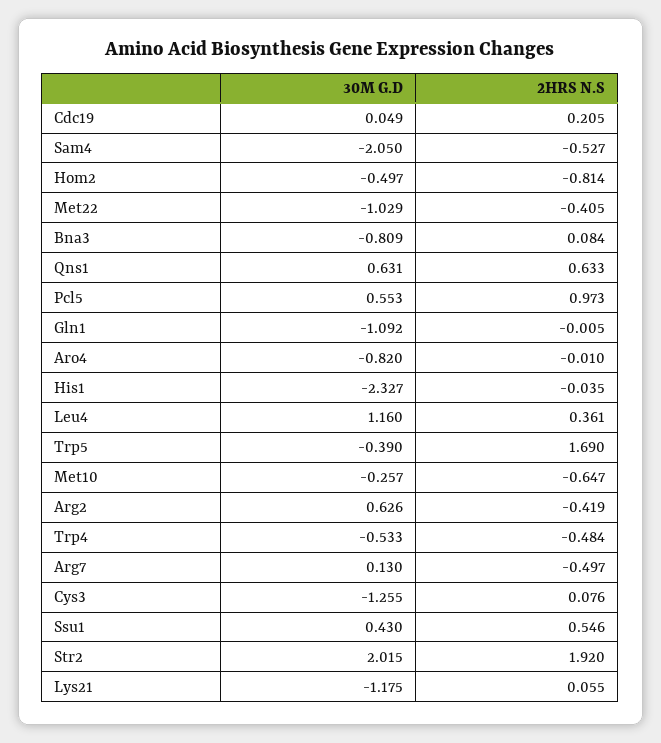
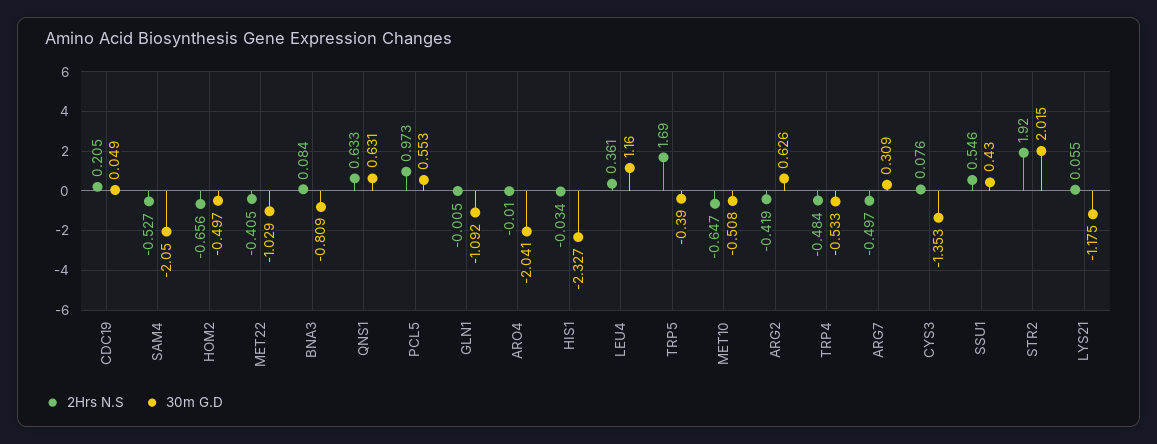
2HRS N.S, Hom2: -0.814 -> -0.656
30M G.D, Aro4: -0.82 -> -2.041
2HRS N.S, His1: -0.035 -> -0.034
30M G.D, Met10: -0.257 -> -0.508
30M G.D, Arg7: 0.13 -> 0.309
30M G.D, Cys3: -1.255 -> -1.353

